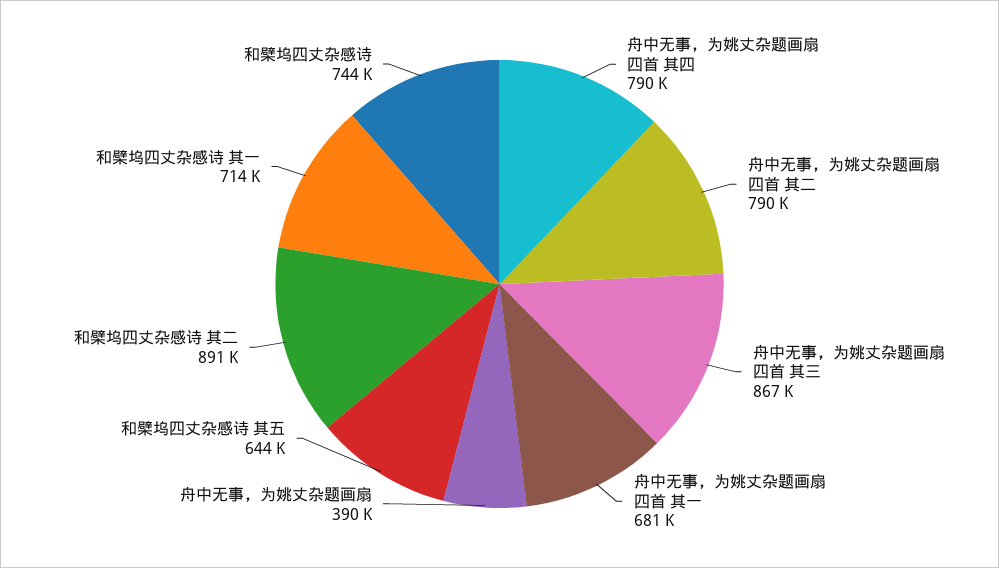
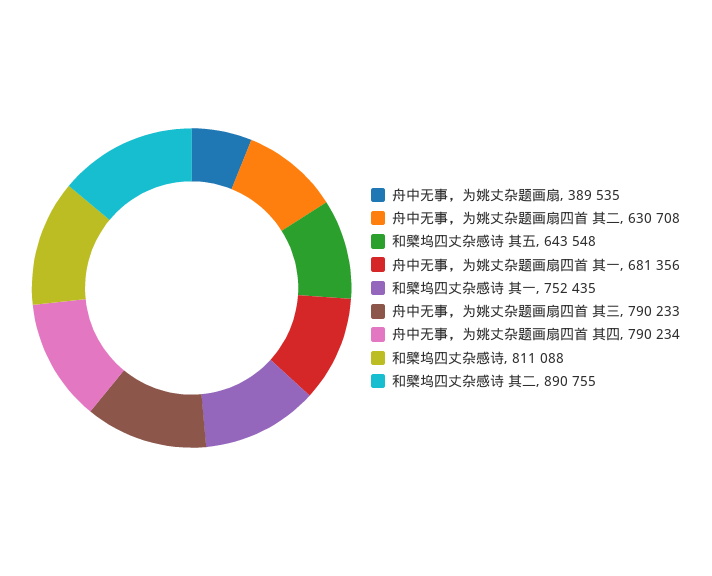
舟中无事，为姚丈杂题画扇四首 其二: 790000 -> 630708
舟中无事，为姚丈杂题画扇四首 其三: 867000 -> 790233
和檗坞四丈杂感诗 其一: 714000 -> 752435
和檗坞四丈杂感诗: 744000 -> 811088

